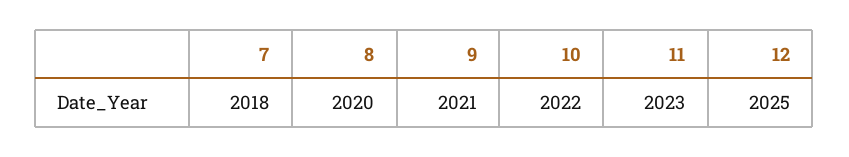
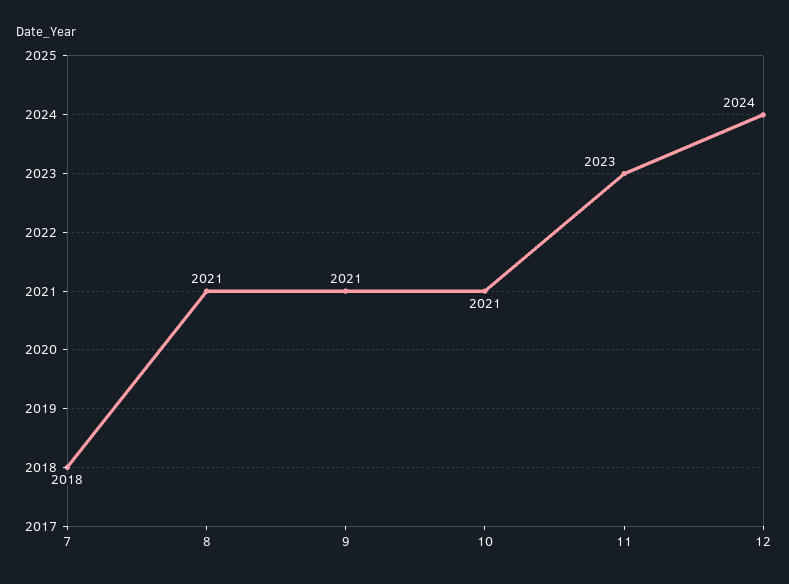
8: 2020 -> 2021
10: 2022 -> 2021
12: 2025 -> 2024

